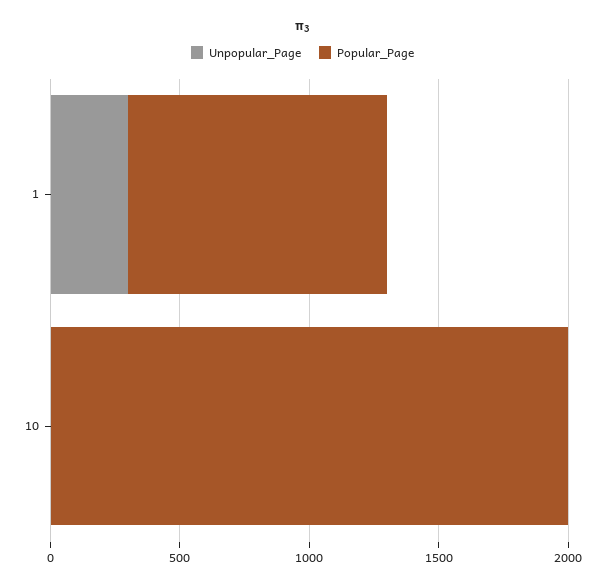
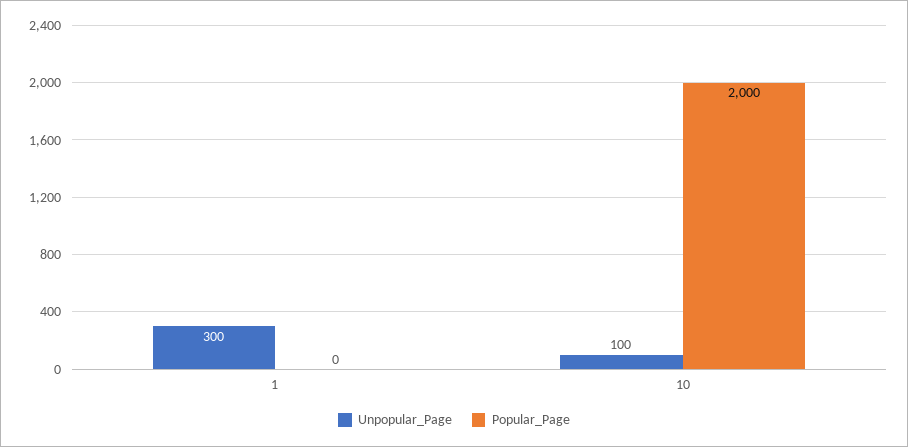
Popular_Page, 1: 1000 -> 0
Unpopular_Page, 10: 0 -> 100

